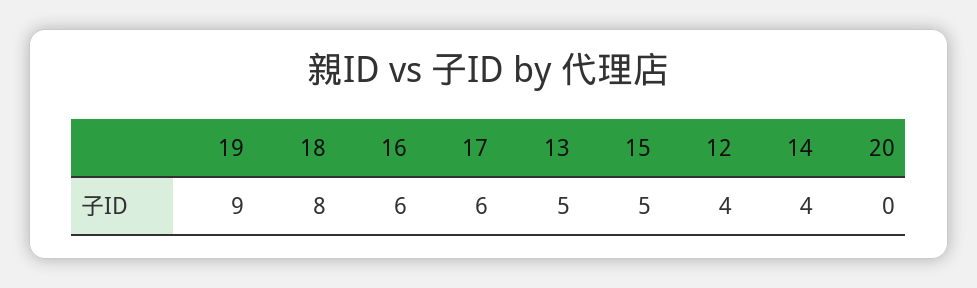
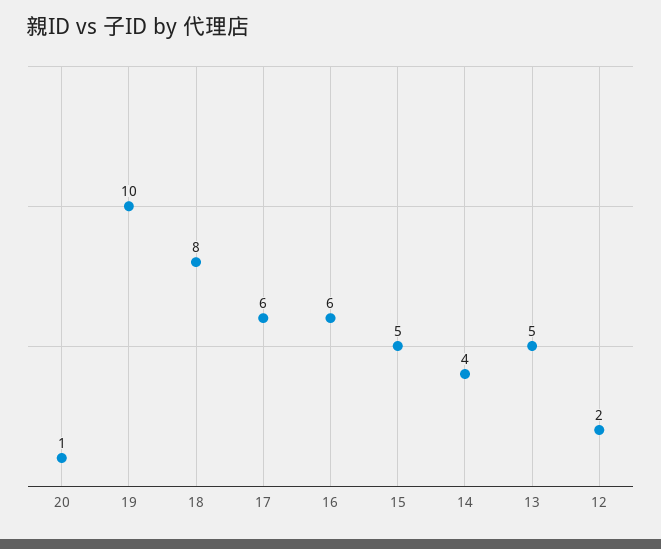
19: 9 -> 10
12: 4 -> 2
20: 0 -> 1

